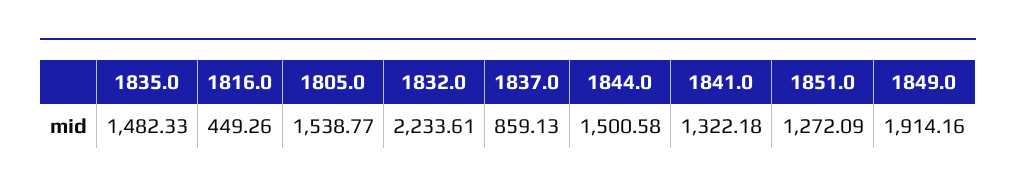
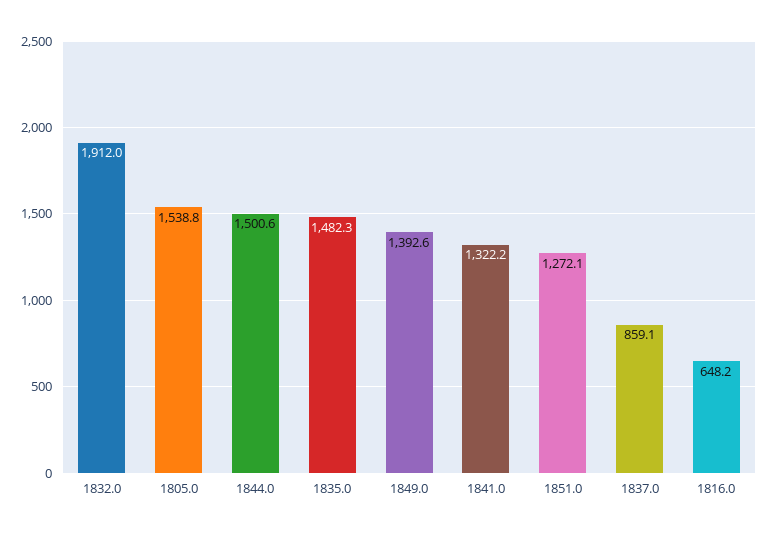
1816.0: 449.26 -> 648.2
1832.0: 2233.61 -> 1912
1849.0: 1914.16 -> 1392.6

